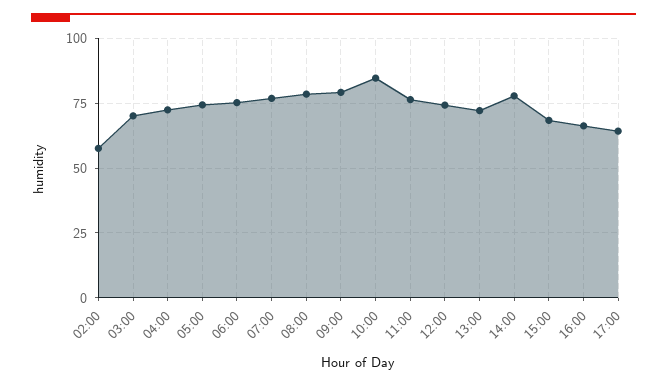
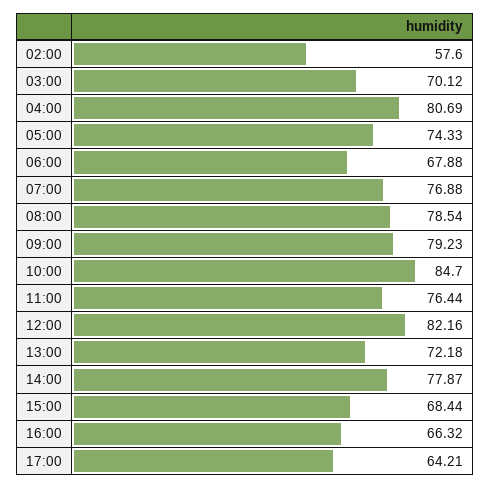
04:00: 72.5 -> 80.69
06:00: 75 -> 67.88
12:00: 75 -> 82.16

